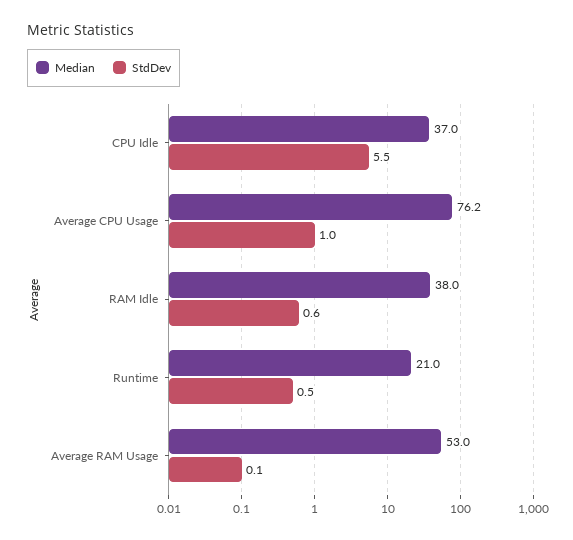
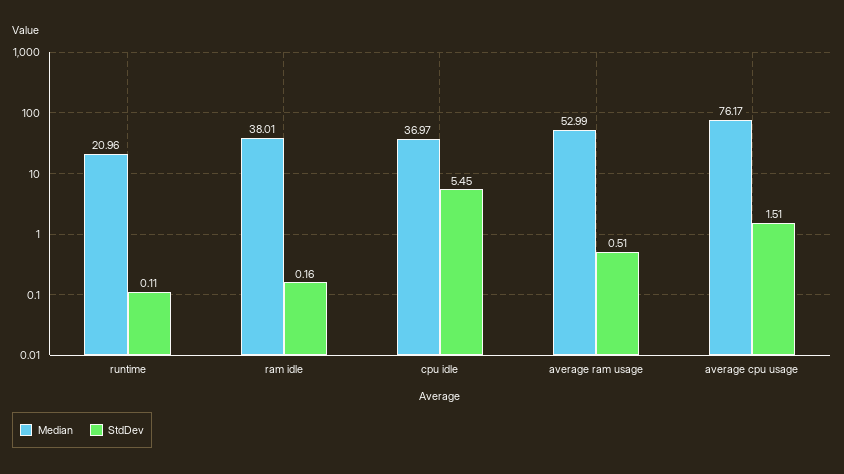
StdDev, Average CPU Usage: 1 -> 1.51
StdDev, RAM Idle: 0.6 -> 0.16
StdDev, Runtime: 0.5 -> 0.11
StdDev, Average RAM Usage: 0.1 -> 0.51

